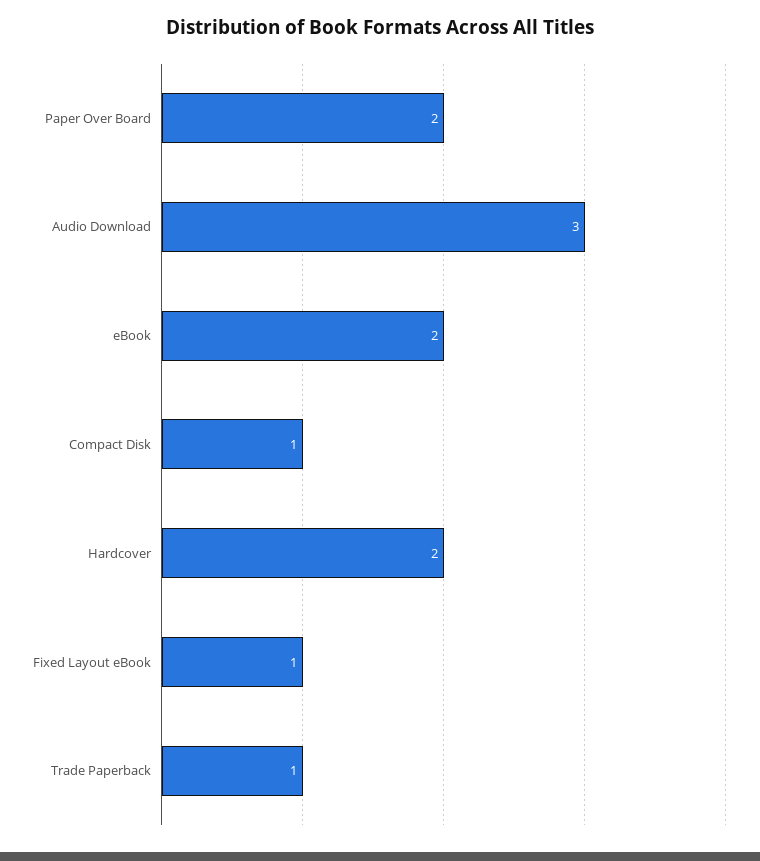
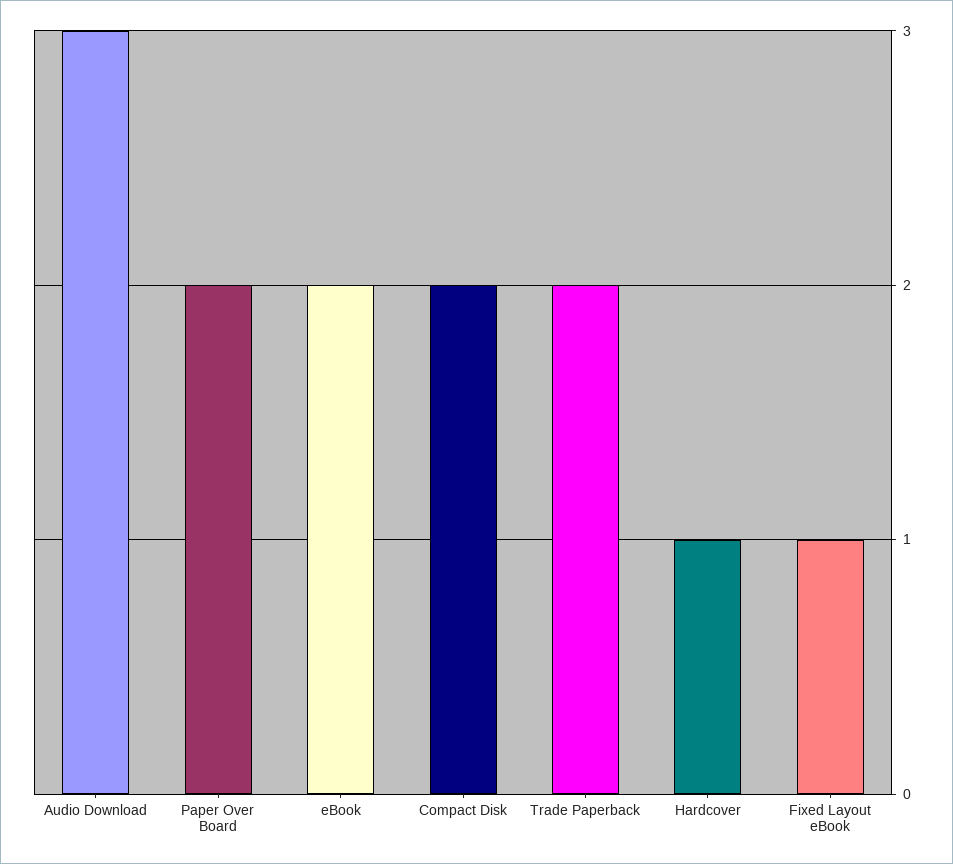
Compact Disk: 1 -> 2
Hardcover: 2 -> 1
Trade Paperback: 1 -> 2

